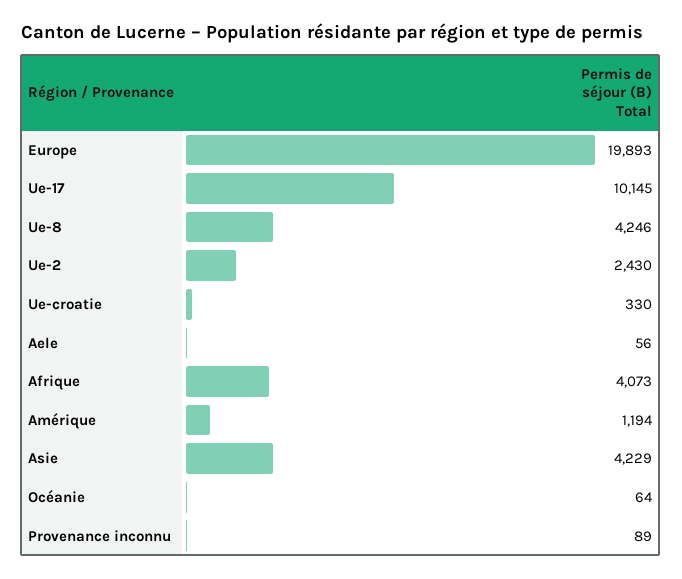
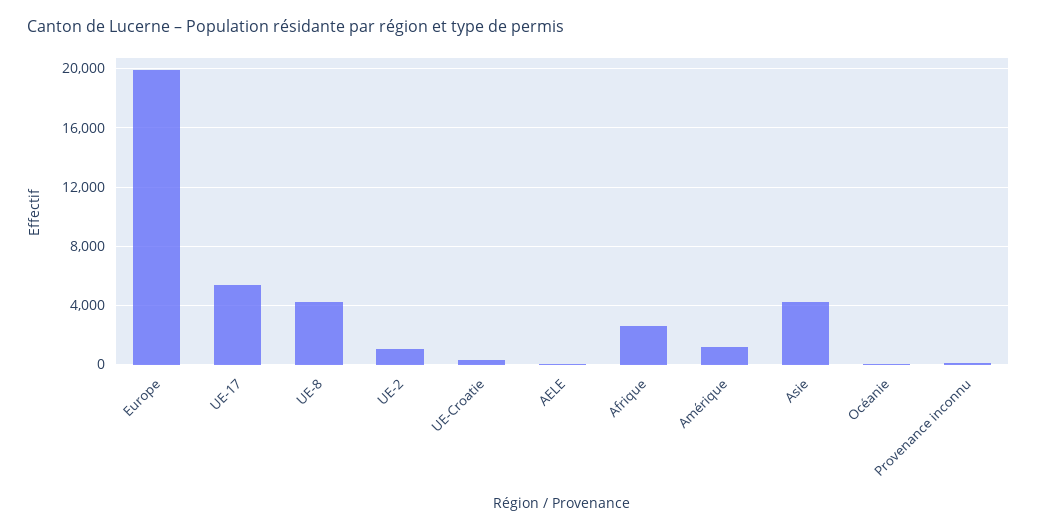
Ue-17: 10145 -> 5500
Ue-2: 2430 -> 1000
Afrique: 4073 -> 2500

